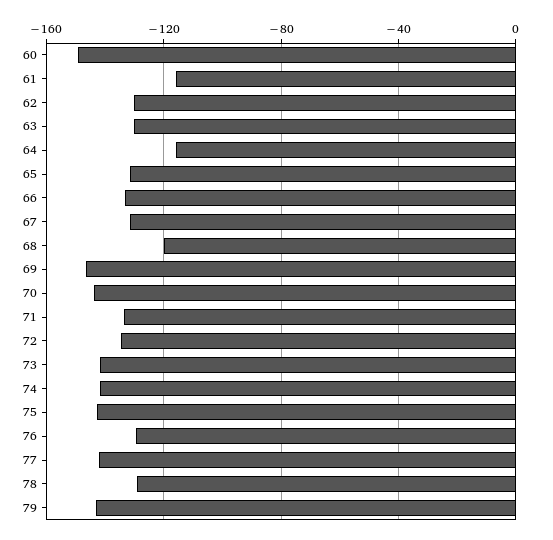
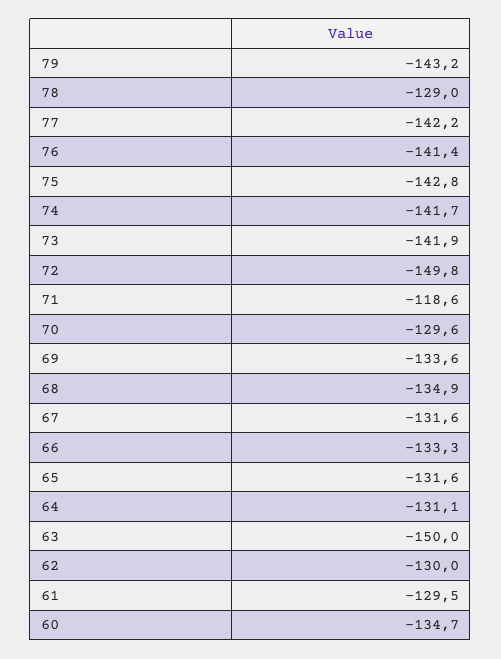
60: -150 -> -134.7
61: -115 -> -129.5
63: -130 -> -150
64: -115 -> -131.1
68: -120 -> -134.9
69: -145 -> -133.6
70: -145 -> -129.6
71: -135 -> -118.6
72: -135 -> -149.8
76: -130 -> -141.4

